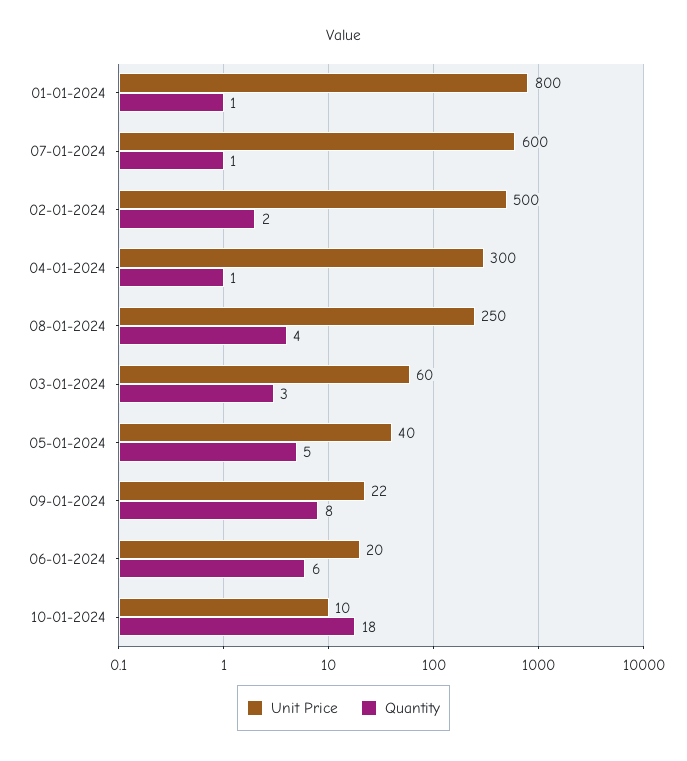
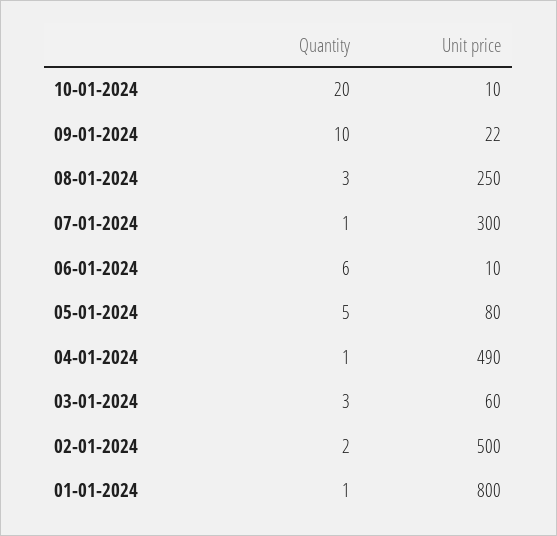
Unit Price, 07-01-2024: 600 -> 300
Unit Price, 04-01-2024: 300 -> 490
Quantity, 08-01-2024: 4 -> 3
Unit Price, 05-01-2024: 40 -> 80
Quantity, 09-01-2024: 8 -> 10
Unit Price, 06-01-2024: 20 -> 10
Quantity, 10-01-2024: 18 -> 20

